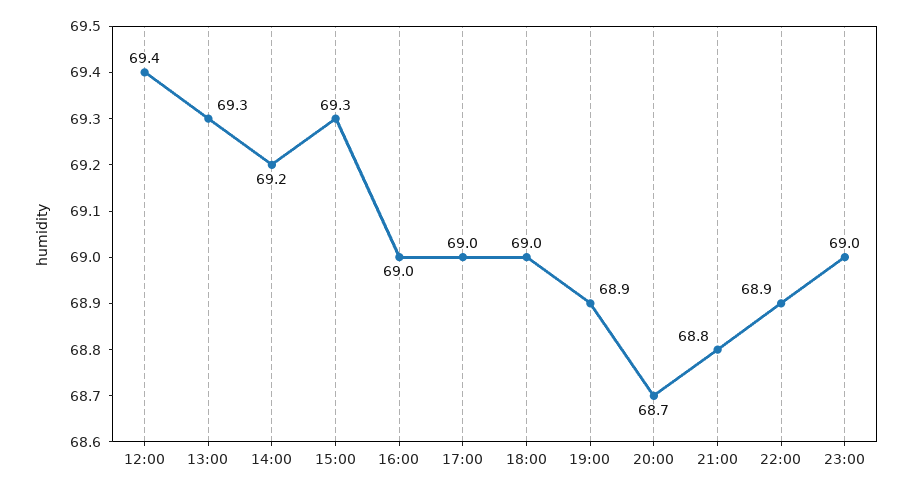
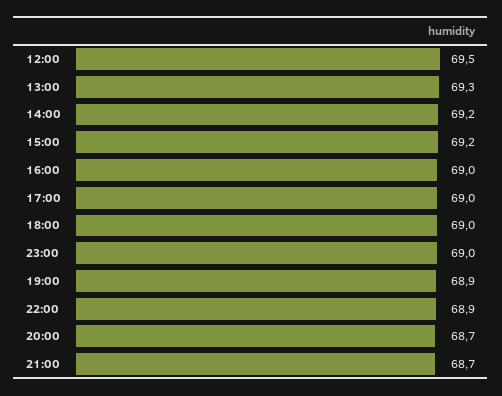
12:00: 69.4 -> 69.5
15:00: 69.3 -> 69.2
21:00: 68.8 -> 68.7

